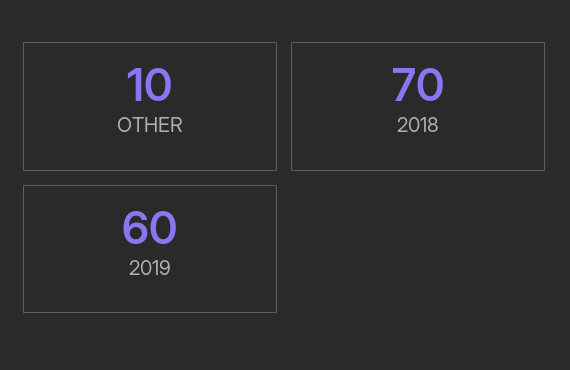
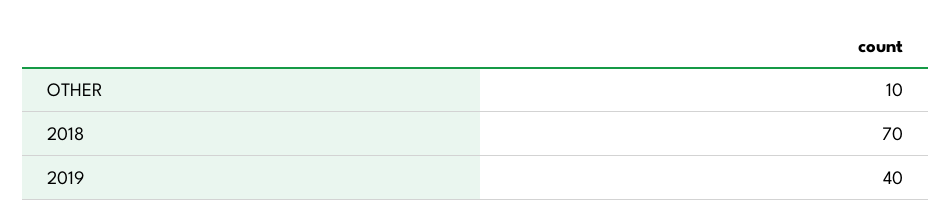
2019: 60 -> 40

